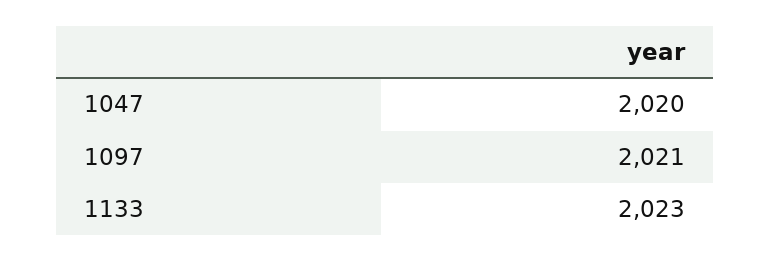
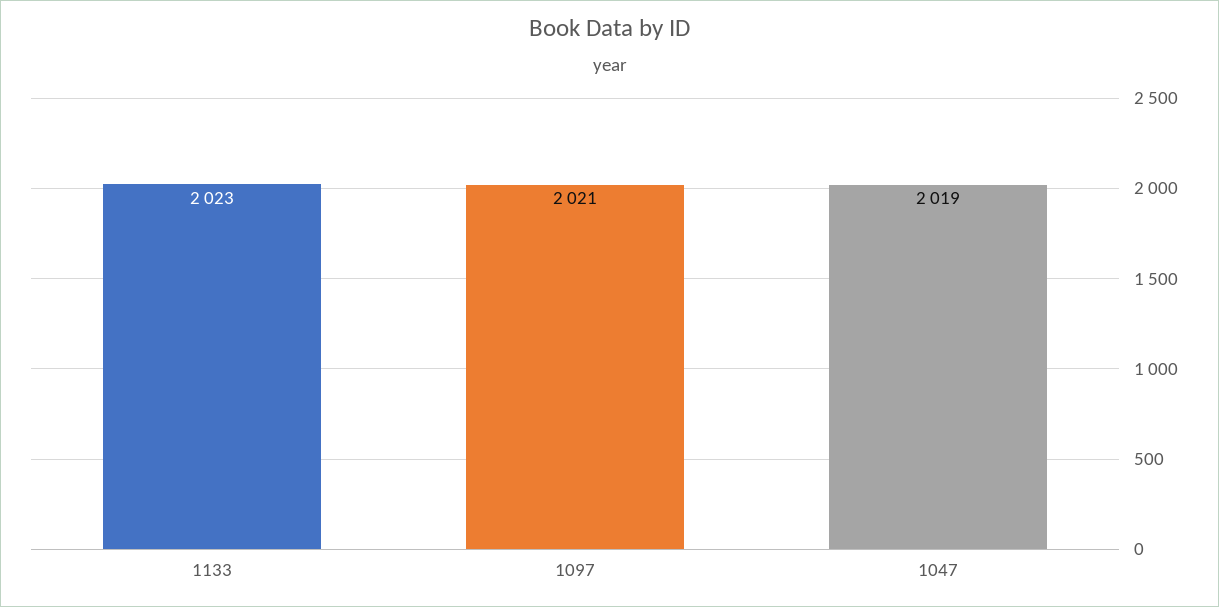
1047: 2020 -> 2019

